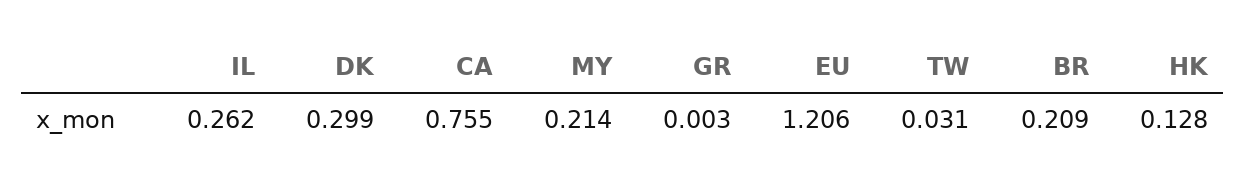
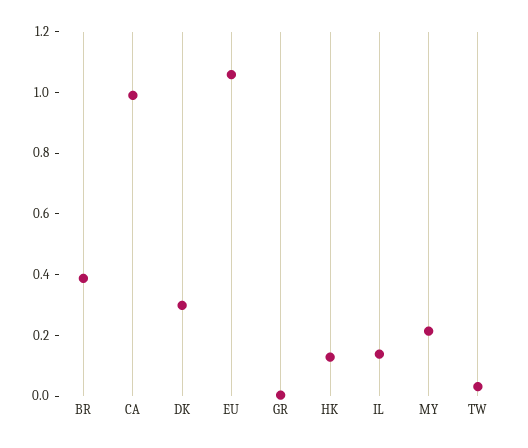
IL: 0.262 -> 0.15
CA: 0.755 -> 1
EU: 1.206 -> 1.05
BR: 0.209 -> 0.4

